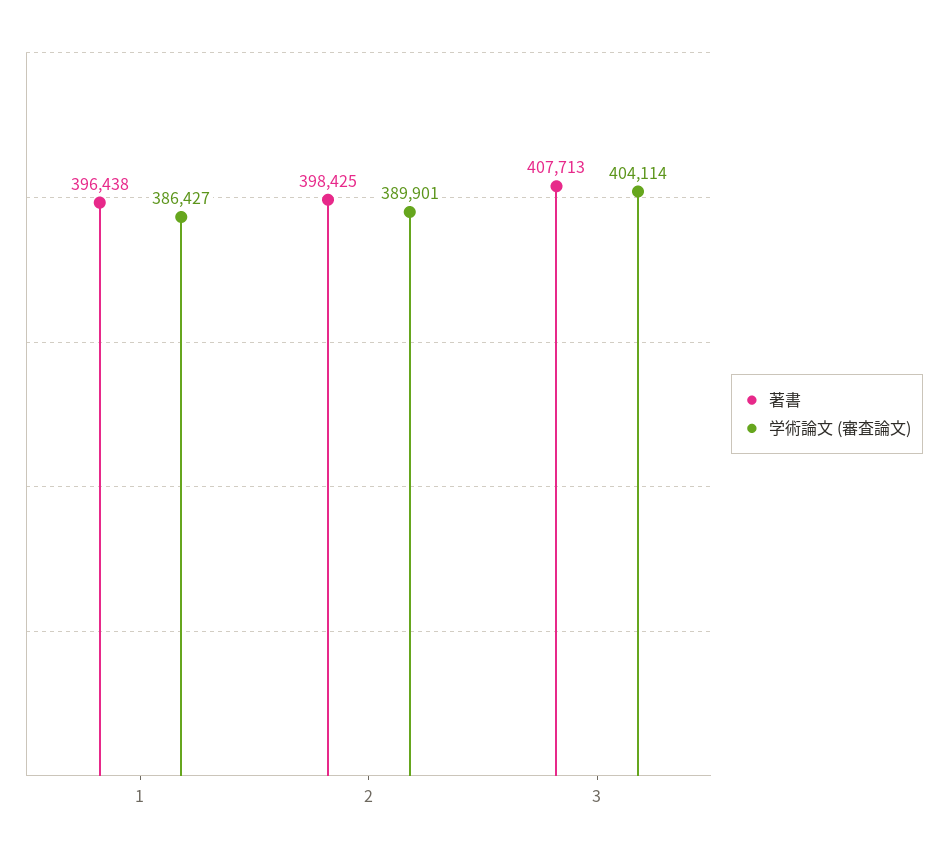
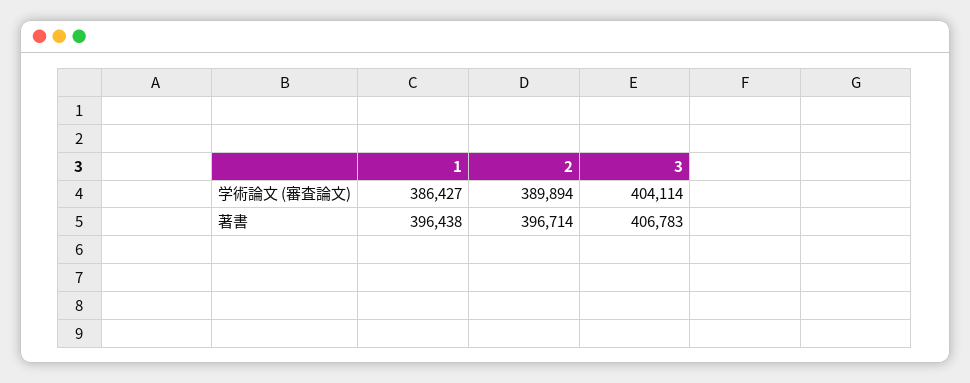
著書, 2: 398425 -> 396714
学術論文 (審査論文), 2: 389901 -> 389894
著書, 3: 407713 -> 406783

